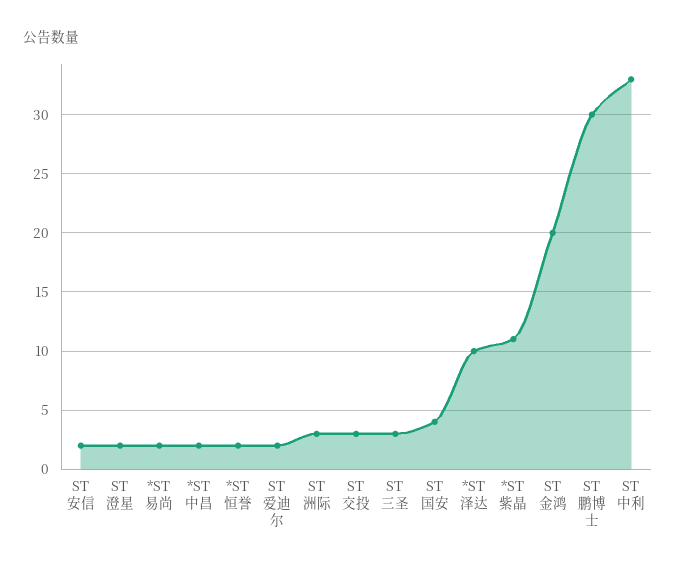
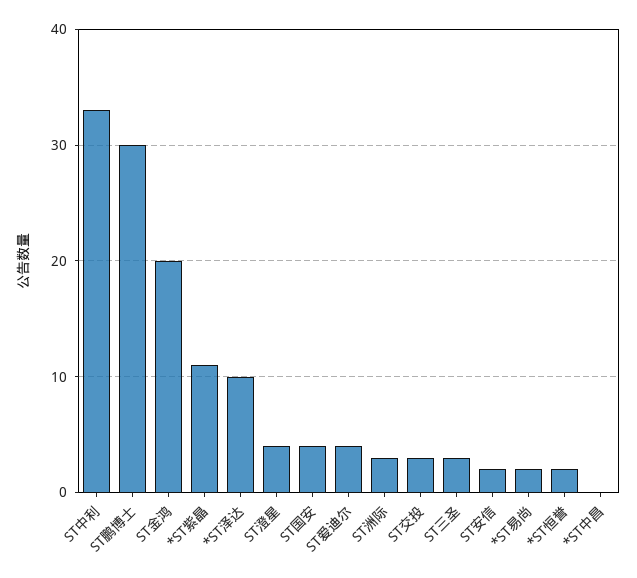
ST澄星: 2 -> 4
*ST中昌: 2 -> 0
ST爱迪尔: 2 -> 4

